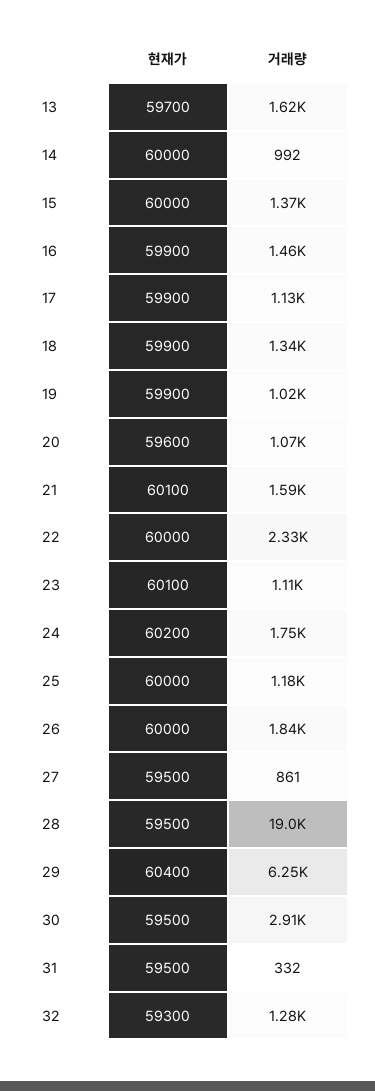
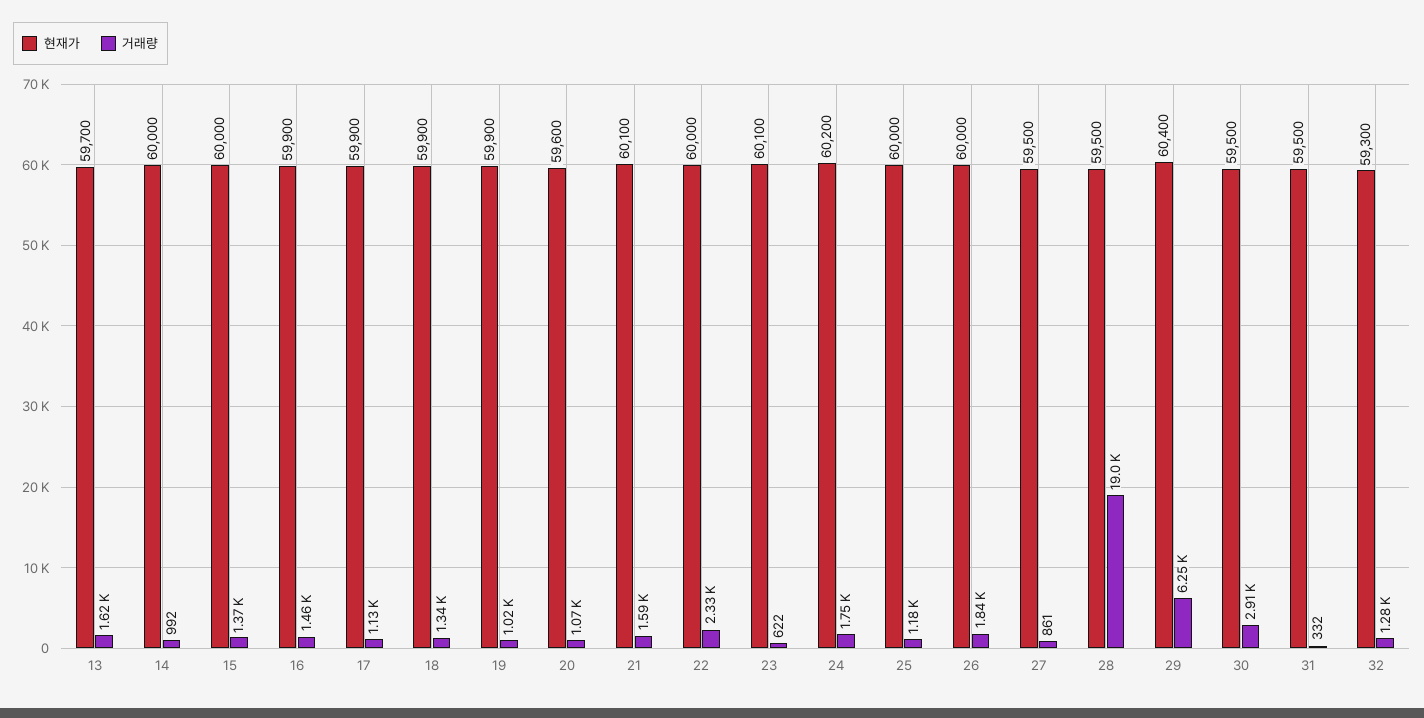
거래량, 23: 1110 -> 622

